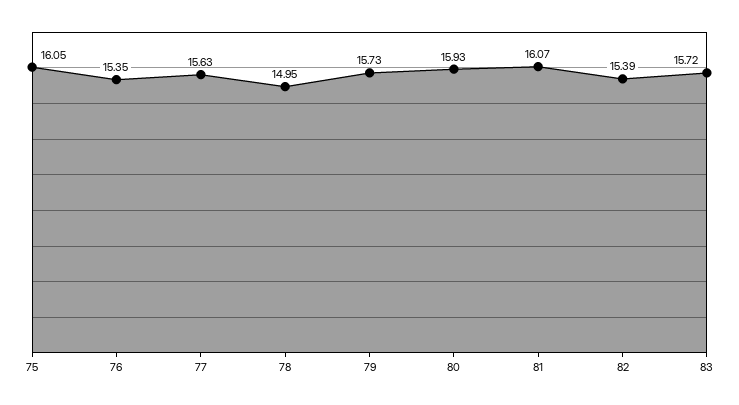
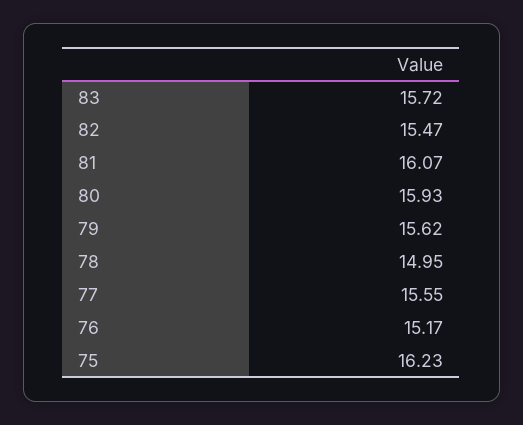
75: 16.05 -> 16.23
76: 15.35 -> 15.17
77: 15.63 -> 15.55
79: 15.73 -> 15.62
82: 15.39 -> 15.47

